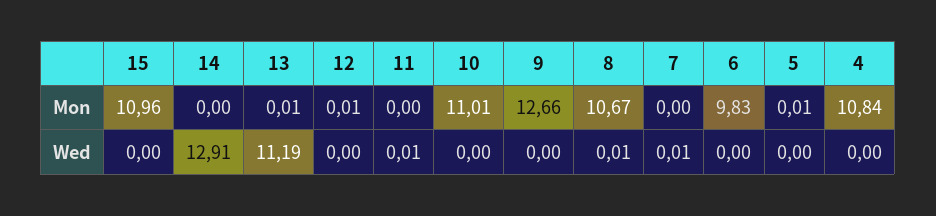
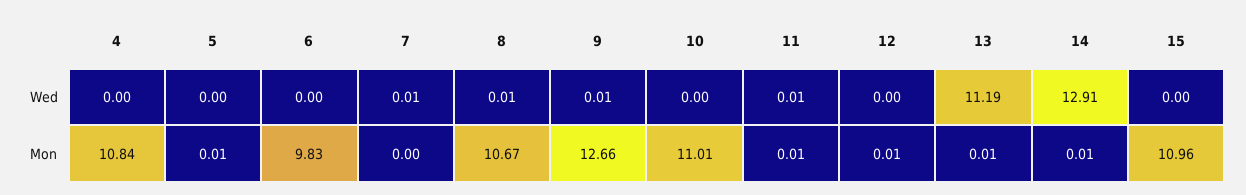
14, Mon: 0 -> 0.01
11, Mon: 0 -> 0.01
9, Wed: 0 -> 0.01

